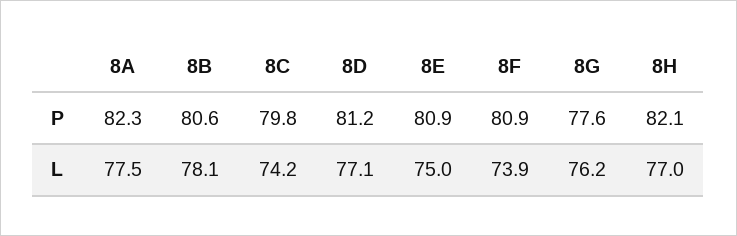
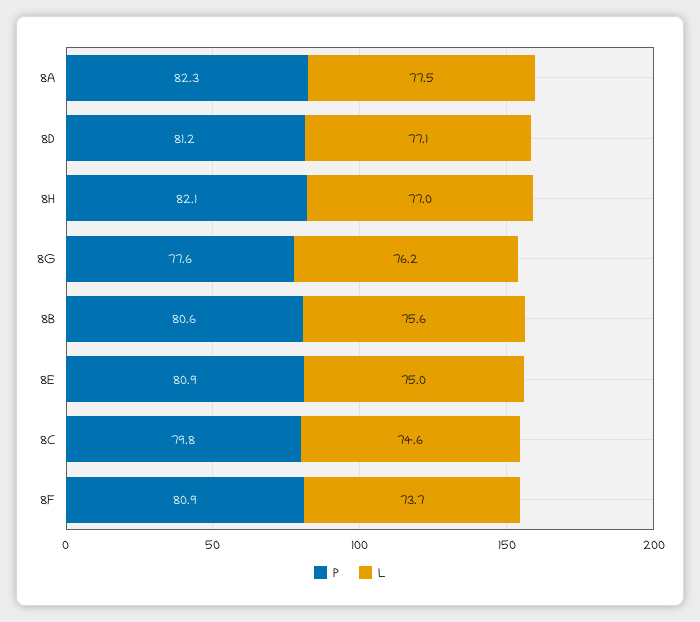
L, 8B: 78.1 -> 75.6
L, 8C: 74.2 -> 74.6
L, 8F: 73.9 -> 73.7

